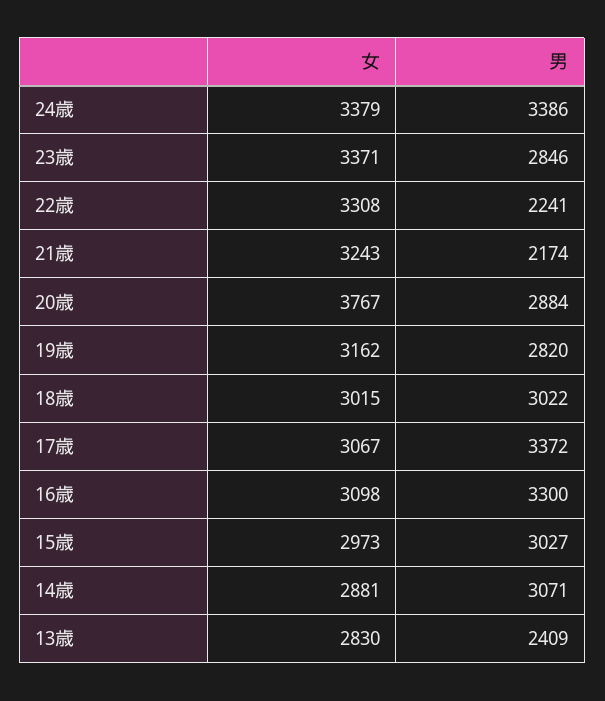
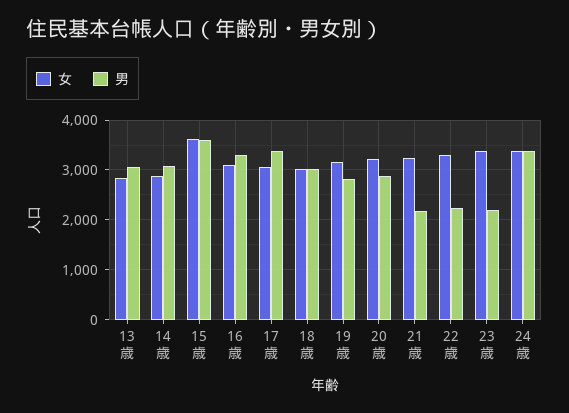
男, 23歳: 2846 -> 2200
女, 20歳: 3767 -> 3200
女, 15歳: 2973 -> 3600
男, 15歳: 3027 -> 3600
男, 13歳: 2409 -> 3000

